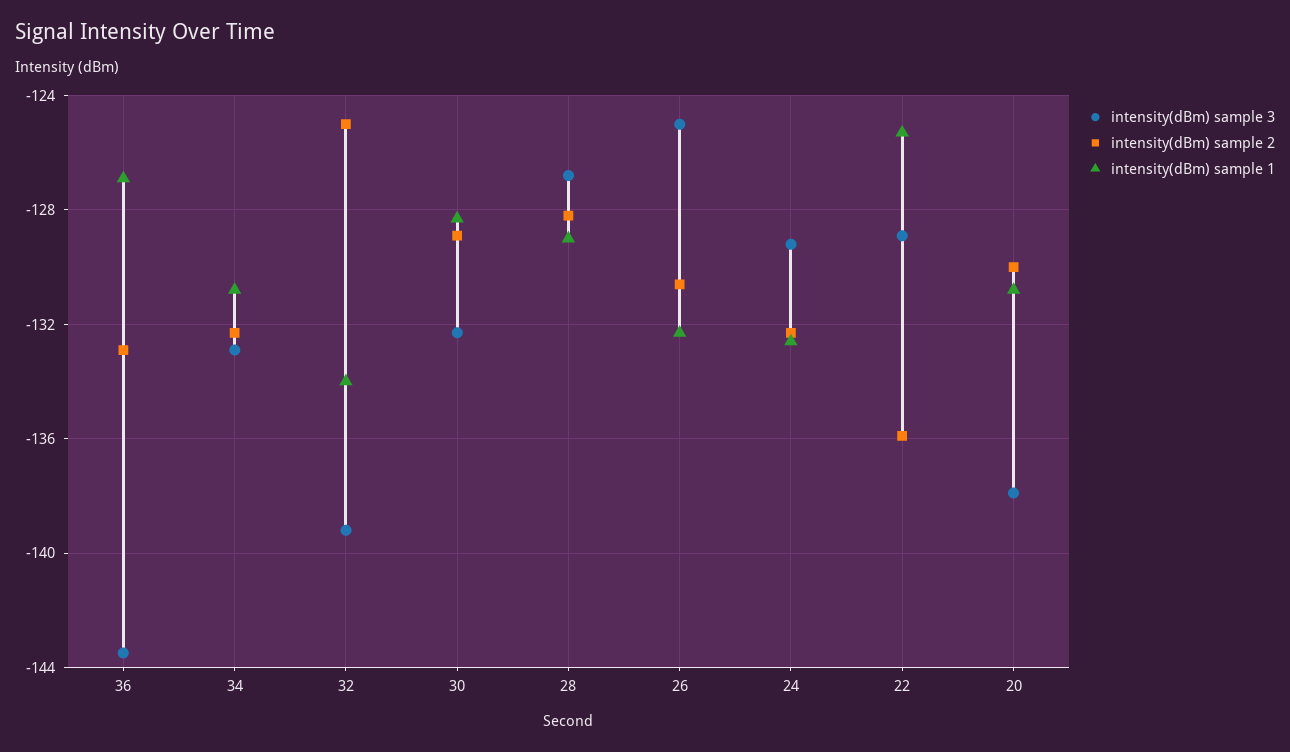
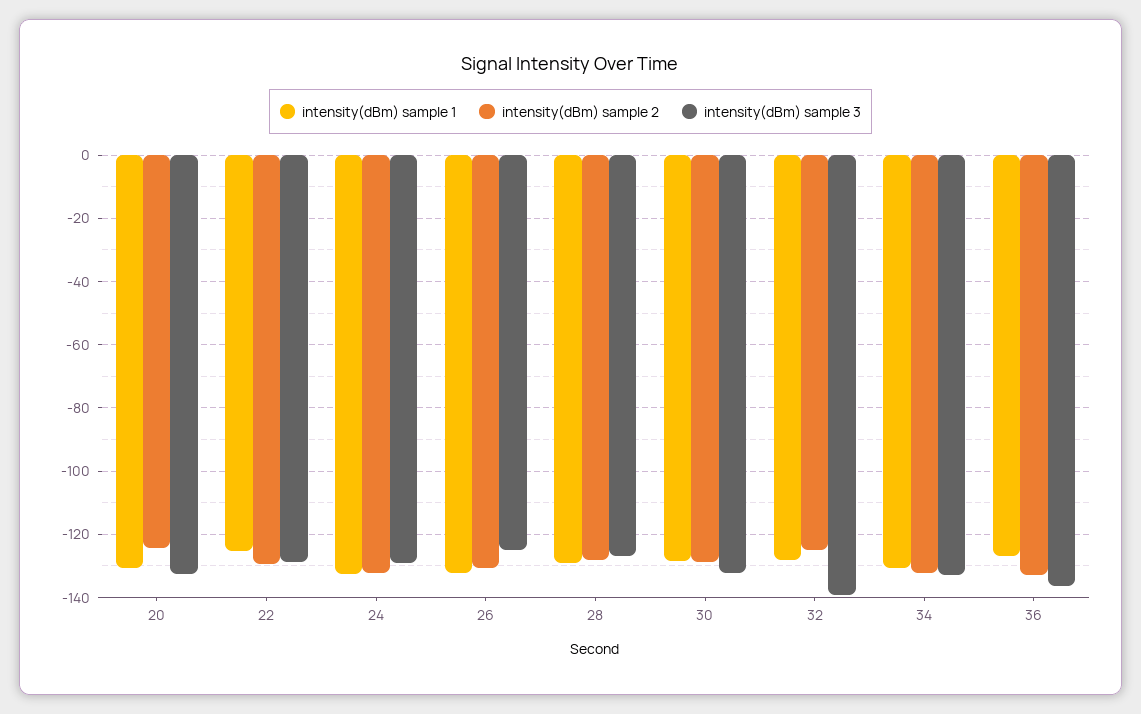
intensity(dBm) sample 3, 36: -143.5 -> -136
intensity(dBm) sample 1, 32: -134 -> -128
intensity(dBm) sample 2, 22: -136 -> -130
intensity(dBm) sample 3, 20: -138 -> -132
intensity(dBm) sample 2, 20: -130 -> -124

